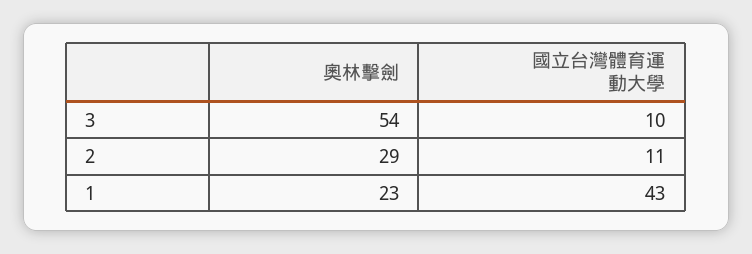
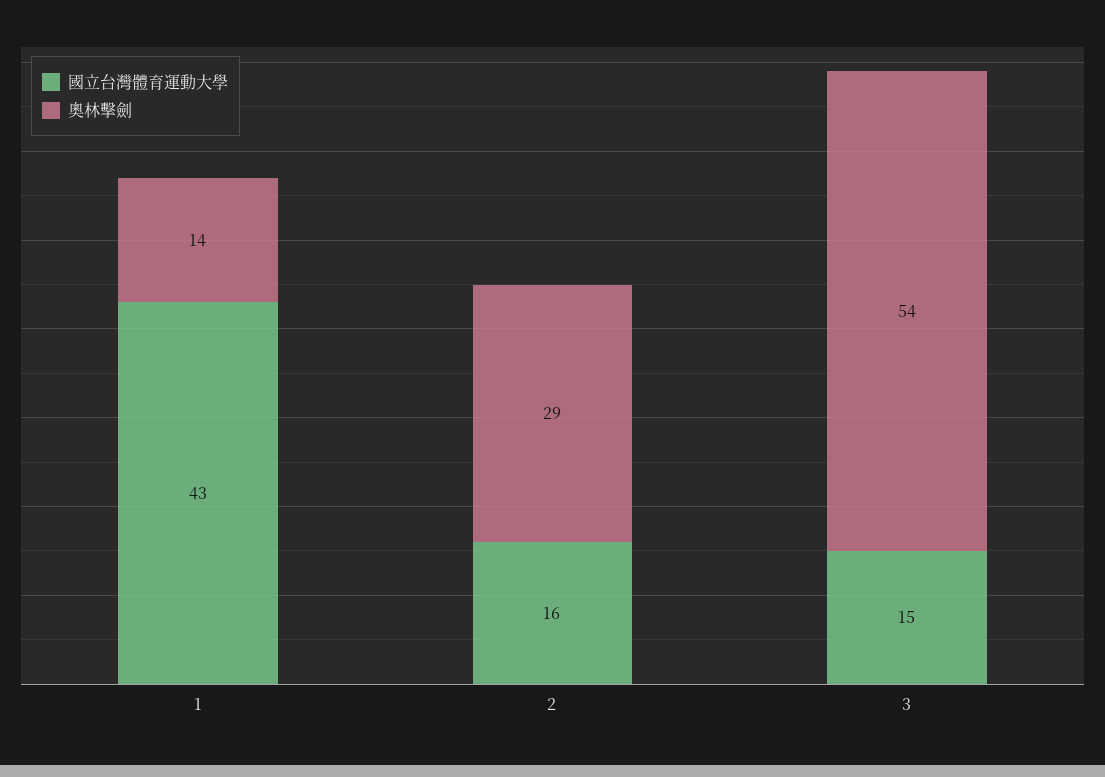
國立台灣體育運動大學, 3: 10 -> 15
國立台灣體育運動大學, 2: 11 -> 16
奧林擊劍, 1: 23 -> 14

